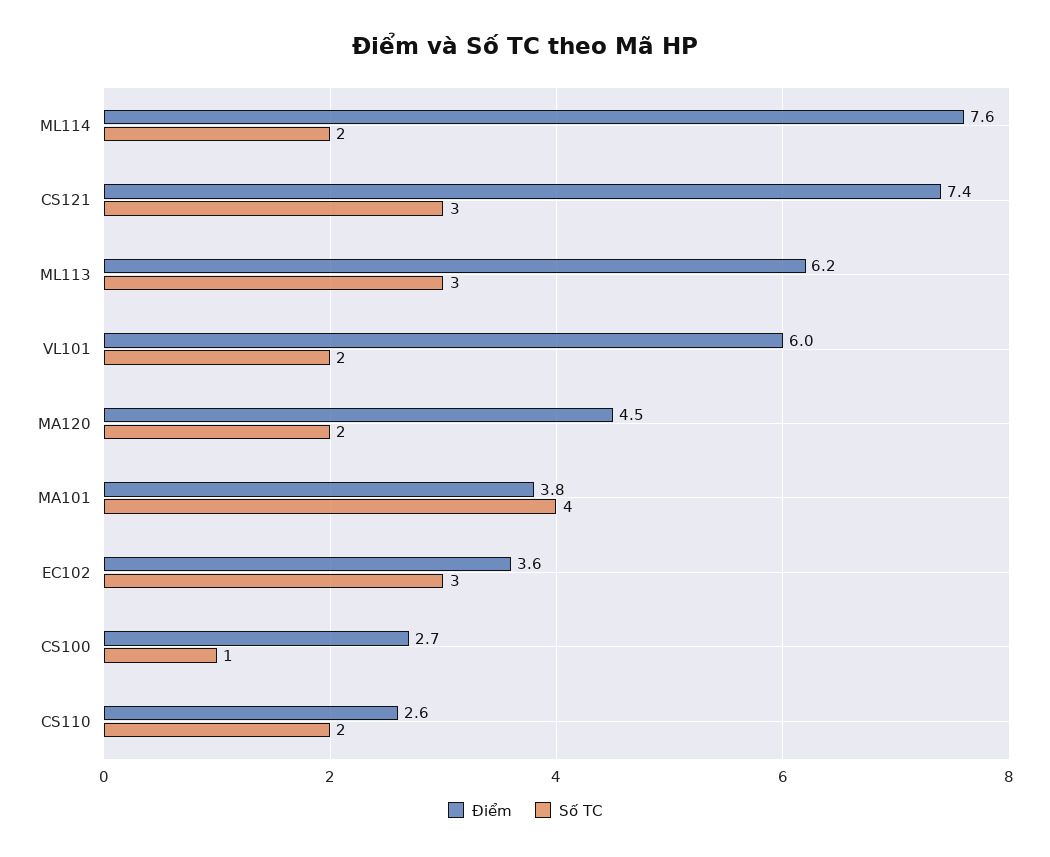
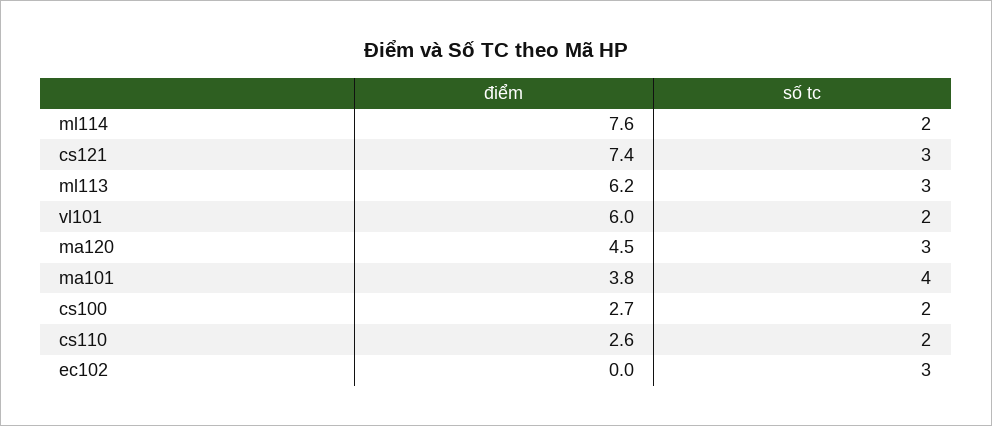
Số TC, MA120: 2 -> 3
Điểm, EC102: 3.6 -> 0
Số TC, CS100: 1 -> 2

